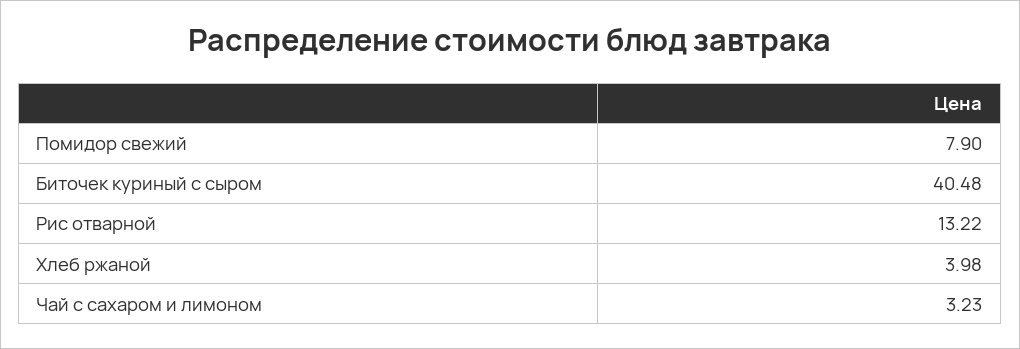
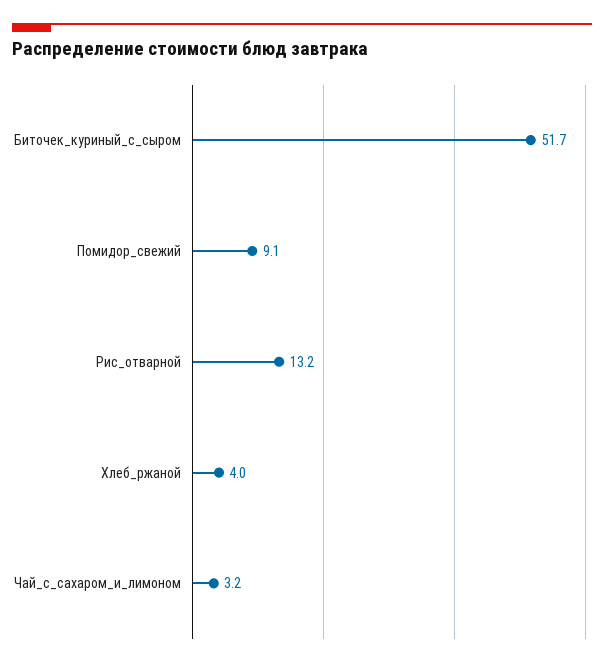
Помидор свежий: 7.9 -> 9.1
Биточек куриный с сыром: 40.48 -> 51.7

